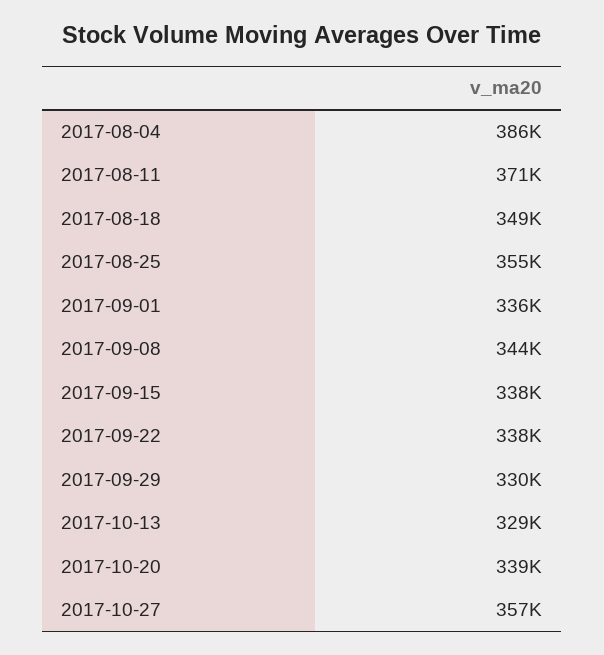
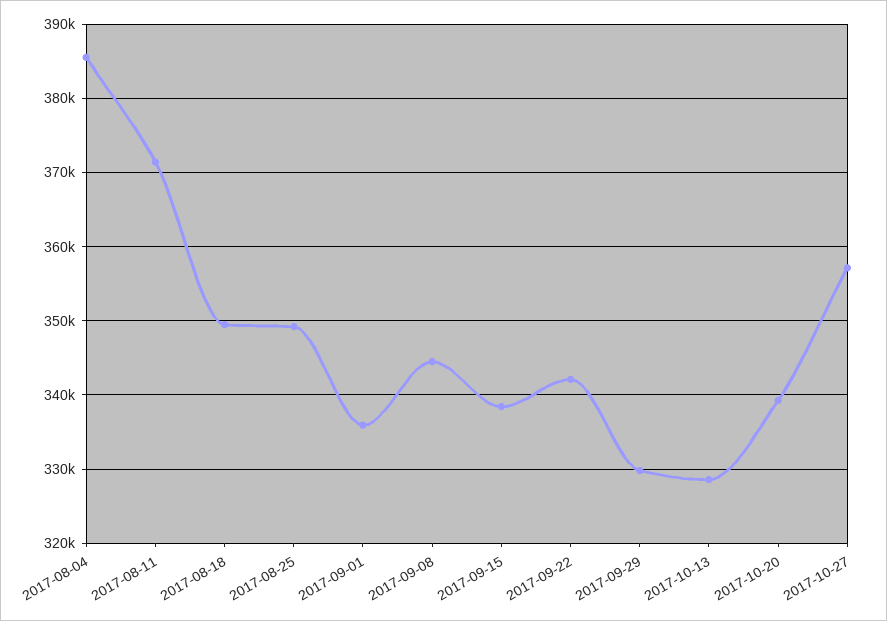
2017-08-25: 355000 -> 349000
2017-09-22: 338000 -> 342000

